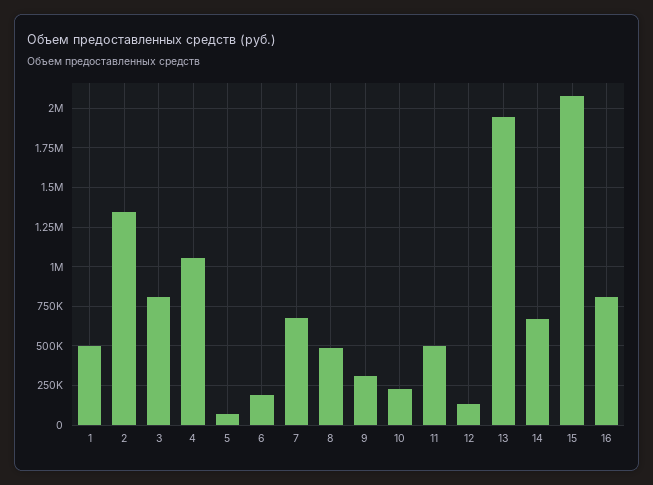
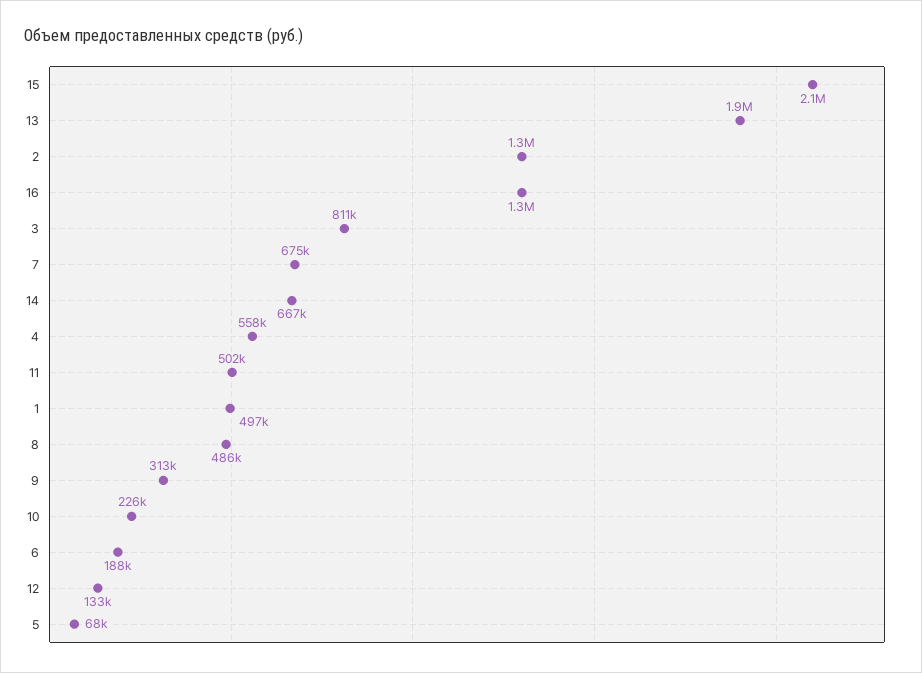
4: 1050000 -> 558000
16: 800000 -> 1300000

